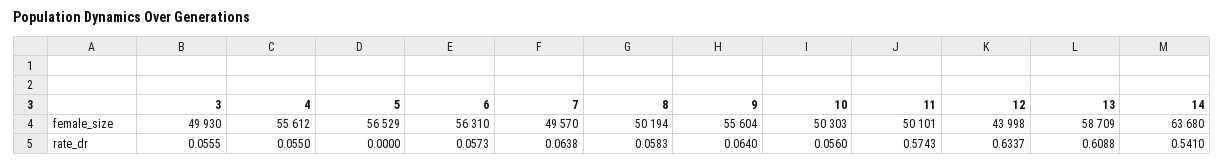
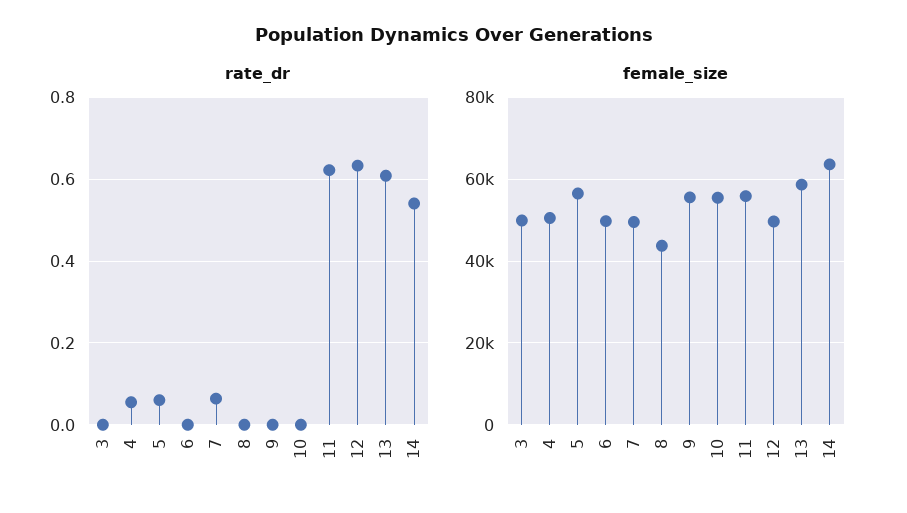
female_size, 4: 55612 -> 50000
female_size, 6: 56310 -> 50000
female_size, 8: 50194 -> 44000
female_size, 10: 50303 -> 56000
female_size, 11: 50101 -> 56000
female_size, 12: 43998 -> 50000
rate_dr, 3: 0.0555 -> 0
rate_dr, 5: 0 -> 0.06
rate_dr, 6: 0.0573 -> 0
rate_dr, 8: 0.0583 -> 0
rate_dr, 9: 0.064 -> 0
rate_dr, 10: 0.056 -> 0
rate_dr, 11: 0.5743 -> 0.62

